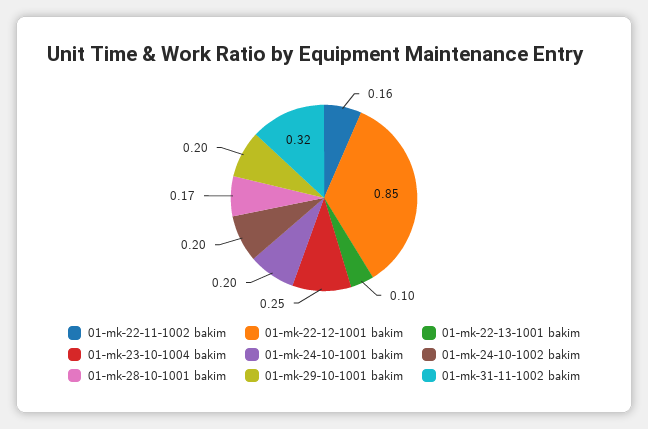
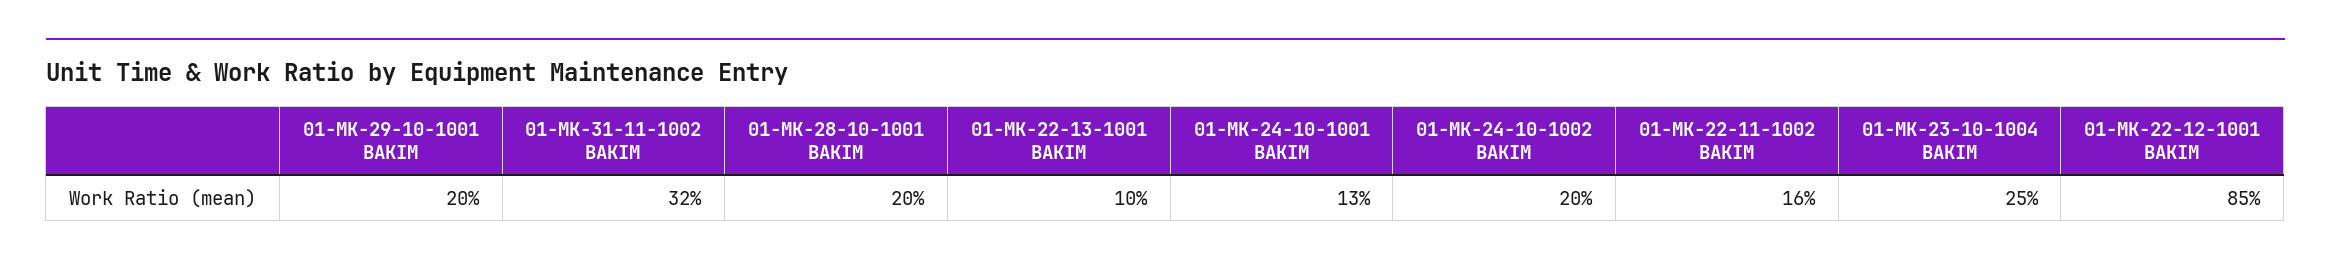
01-mk-24-10-1001 bakim: 0.2 -> 0.13
01-mk-28-10-1001 bakim: 0.17 -> 0.2

